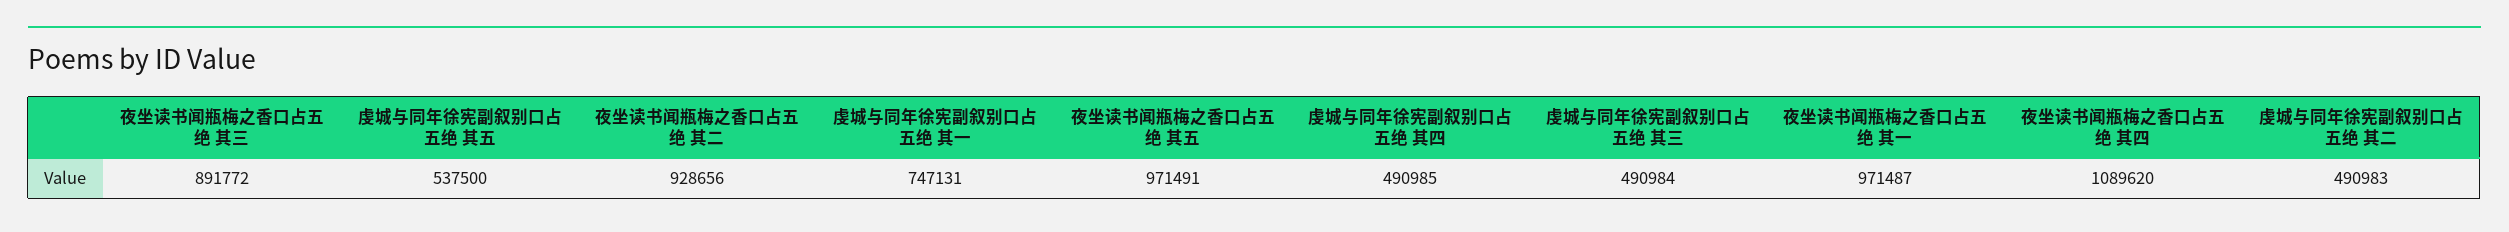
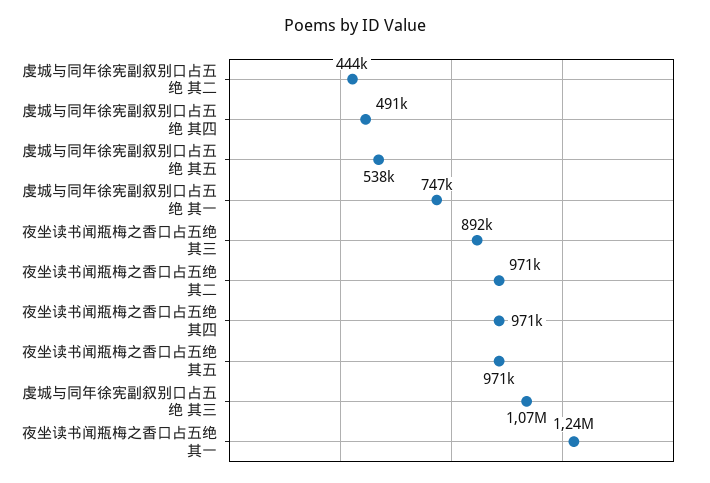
夜坐读书闻瓶梅之香口占五绝 其二: 928656 -> 971000
虔城与同年徐宪副叙别口占五绝 其三: 490984 -> 1070000
夜坐读书闻瓶梅之香口占五绝 其一: 971487 -> 1240000
夜坐读书闻瓶梅之香口占五绝 其四: 1089620 -> 971000
虔城与同年徐宪副叙别口占五绝 其二: 490983 -> 444000

